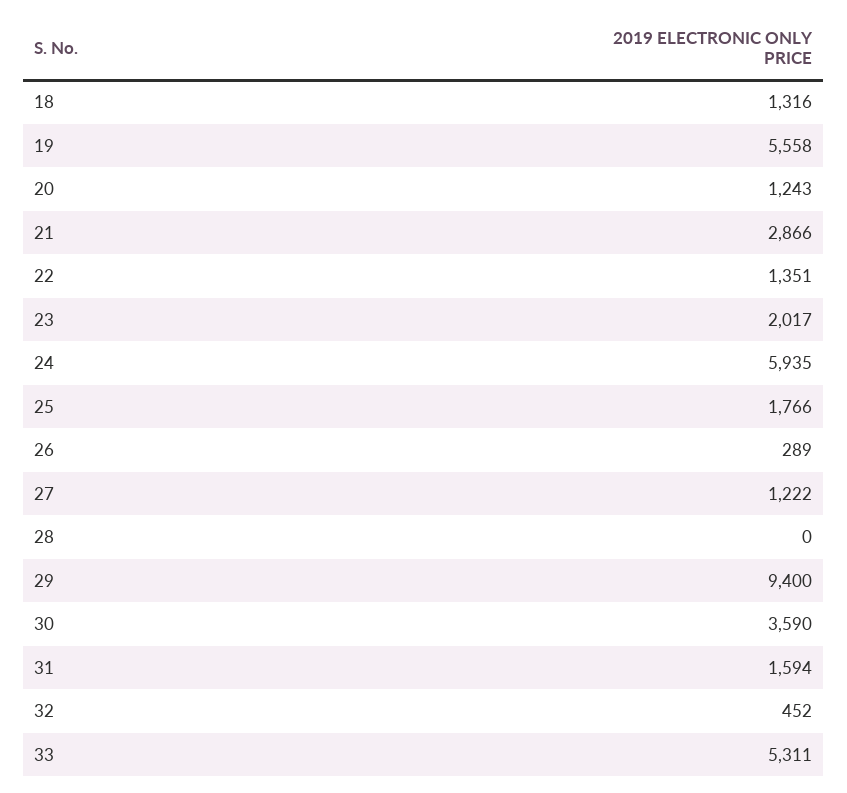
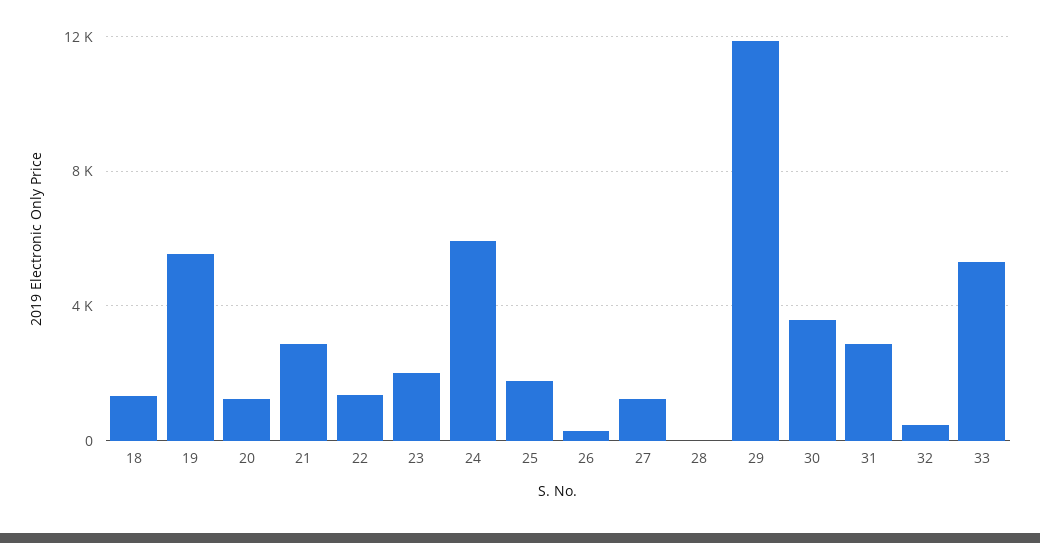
29: 9400 -> 12000
31: 1594 -> 3000

